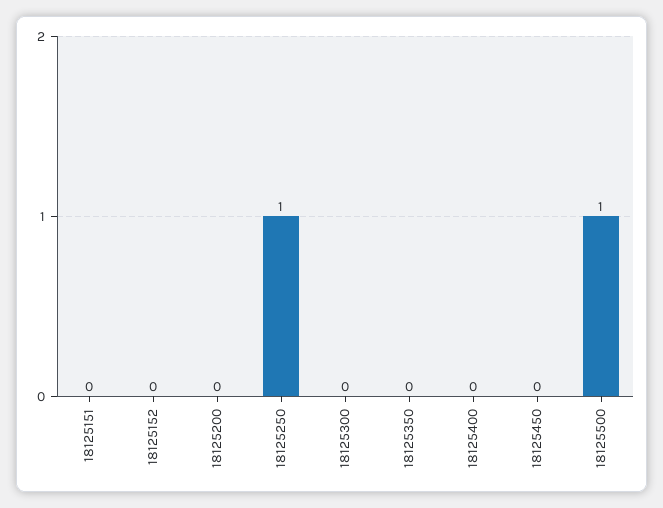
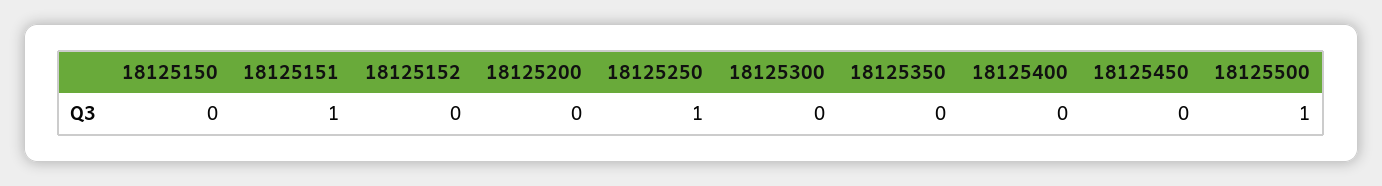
18125151: 0 -> 1
18125150: none -> 0

